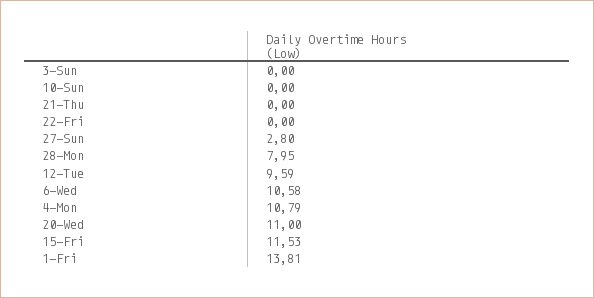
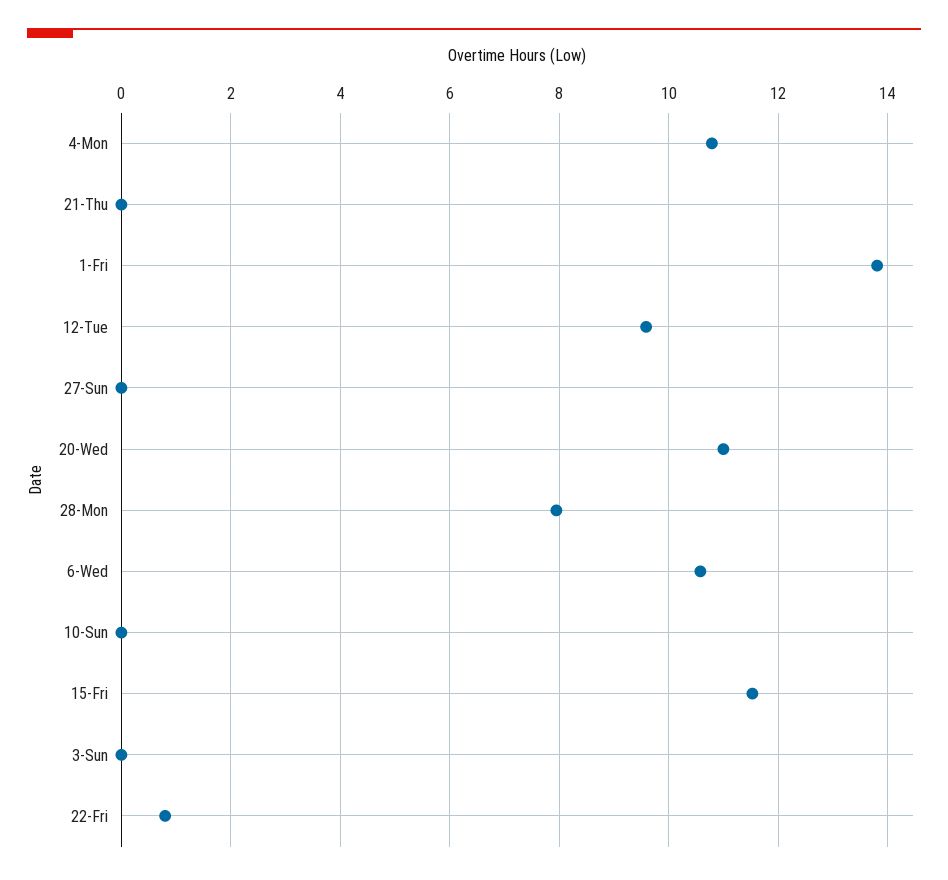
22-Fri: 0 -> 0.8
27-Sun: 2.8 -> 0

